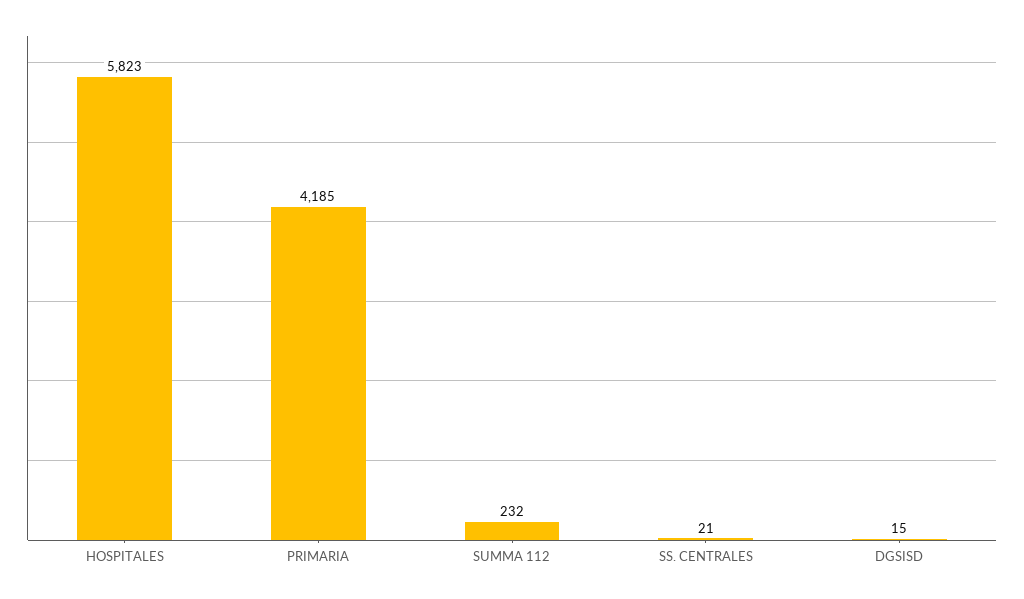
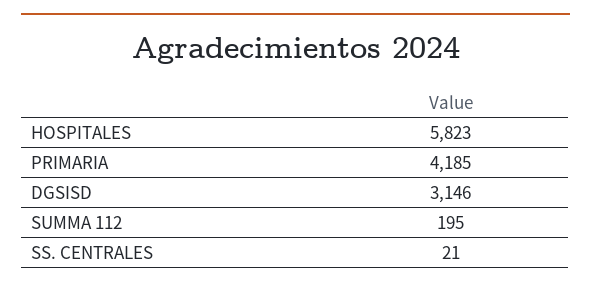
SUMMA 112: 232 -> 195
DGSISD: 15 -> 3146

